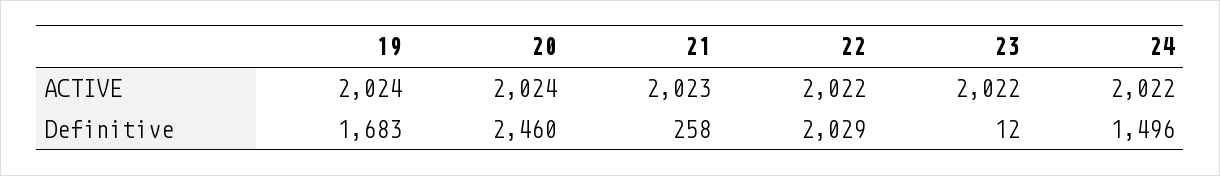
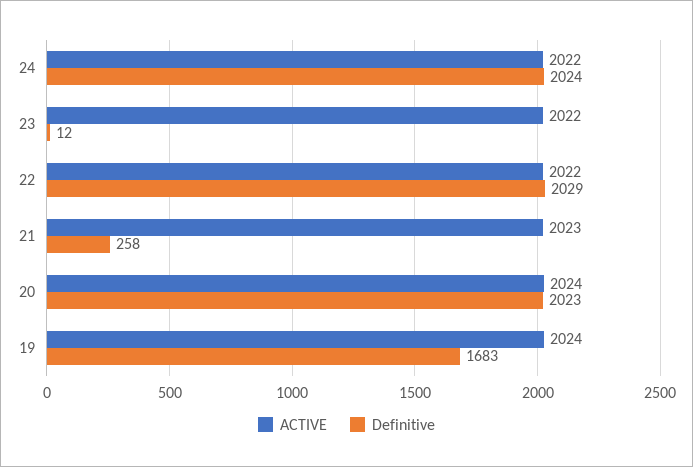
Definitive, 20: 2460 -> 2023
Definitive, 24: 1496 -> 2024

